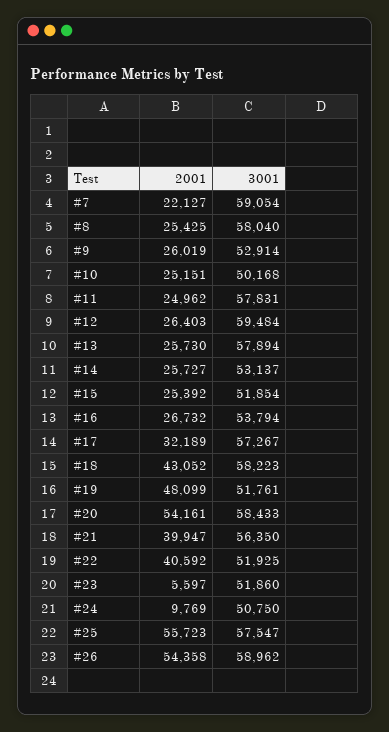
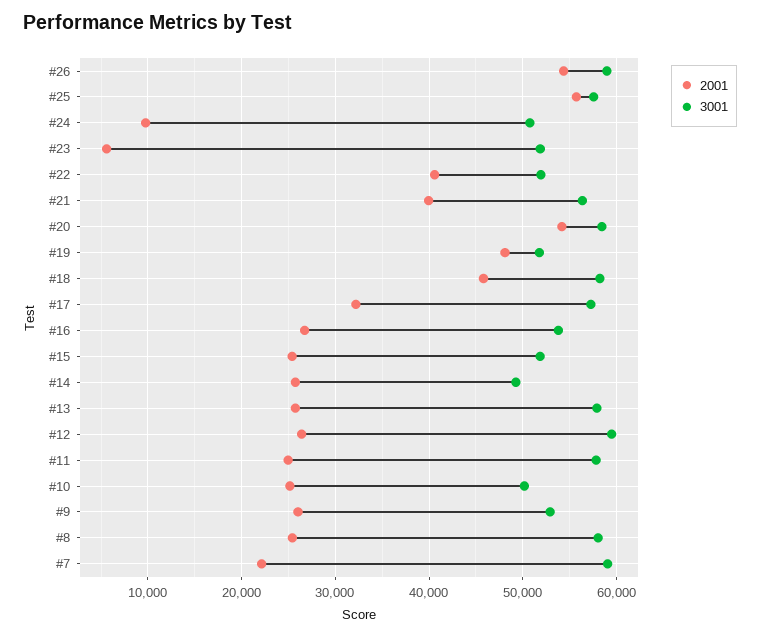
3001, #14: 53137 -> 49000
2001, #18: 43052 -> 46000

